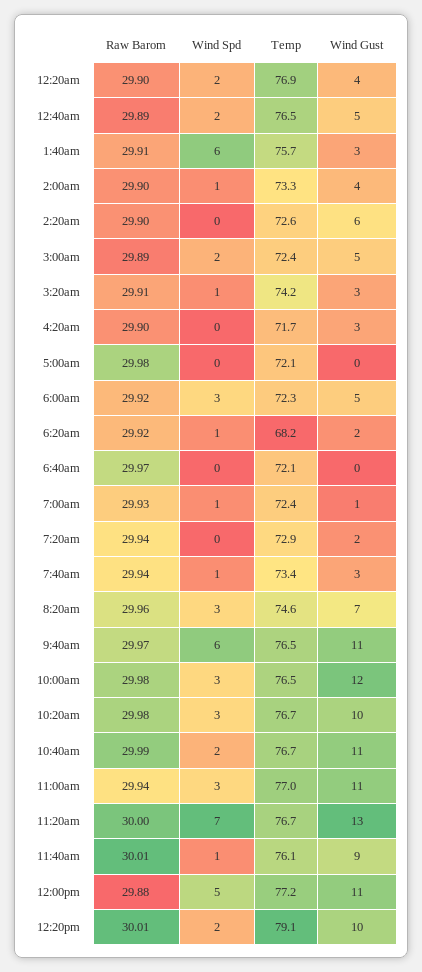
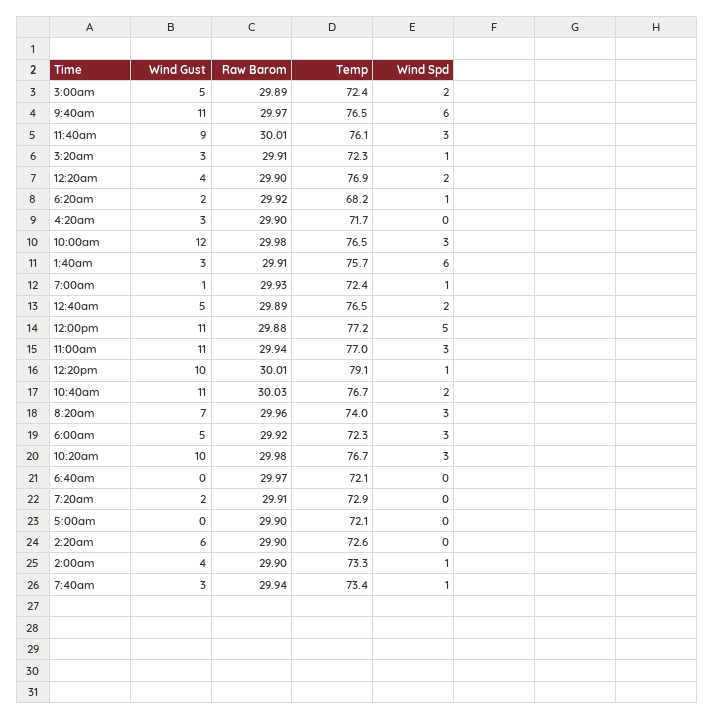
Temp, 3:20am: 74.2 -> 72.3
Raw Barom, 5:00am: 29.98 -> 29.9
Raw Barom, 7:20am: 29.94 -> 29.91
Temp, 8:20am: 74.6 -> 74
Raw Barom, 10:40am: 29.99 -> 30.03
Raw Barom, 11:20am: 30 -> none
Wind Spd, 11:20am: 7 -> none
Temp, 11:20am: 76.7 -> none
Wind Gust, 11:20am: 13 -> none
Wind Spd, 11:40am: 1 -> 3
Wind Spd, 12:20pm: 2 -> 1

